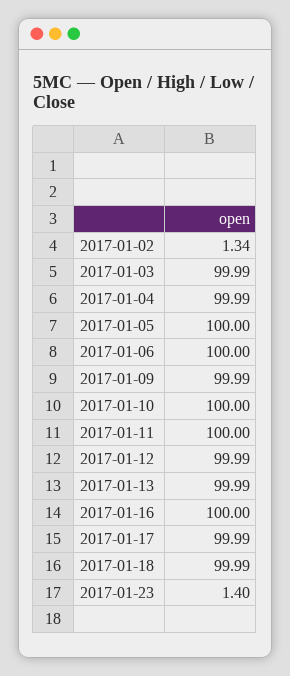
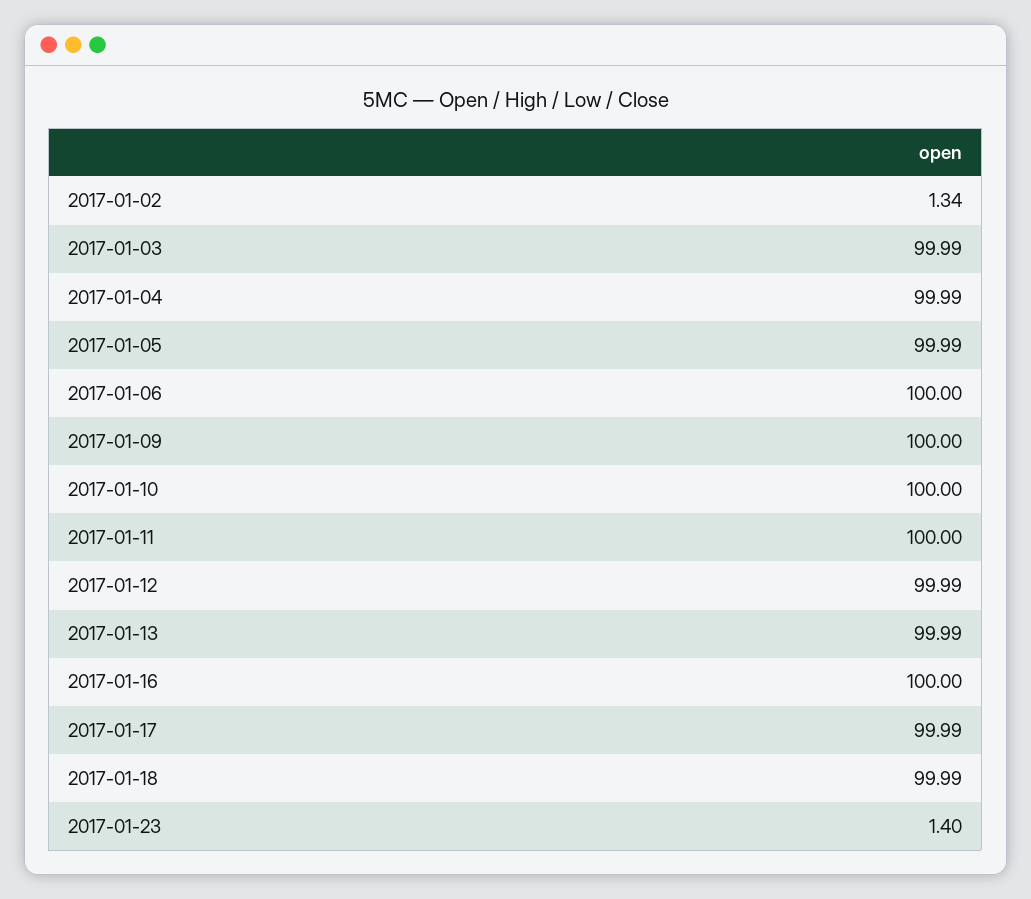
2017-01-05: 100 -> 99.99
2017-01-09: 99.99 -> 100

